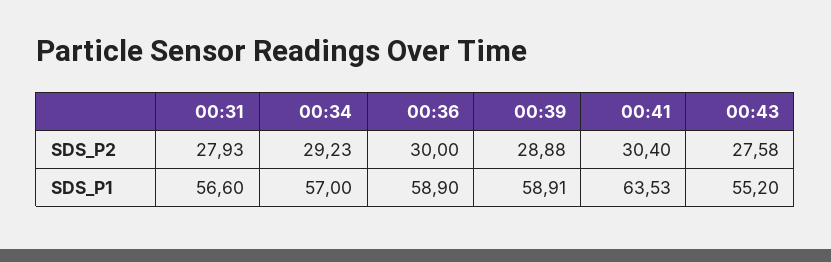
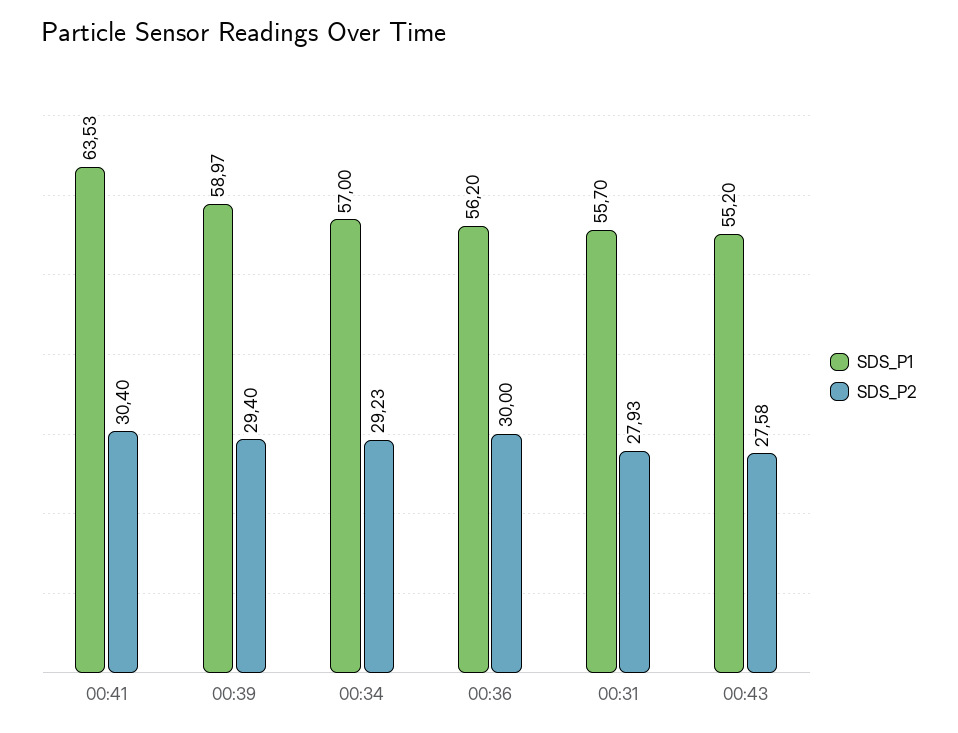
SDS_P2, 00:39: 28.88 -> 29.4
SDS_P1, 00:31: 56.6 -> 55.7
SDS_P1, 00:36: 58.9 -> 56.2
SDS_P1, 00:39: 58.91 -> 58.97

